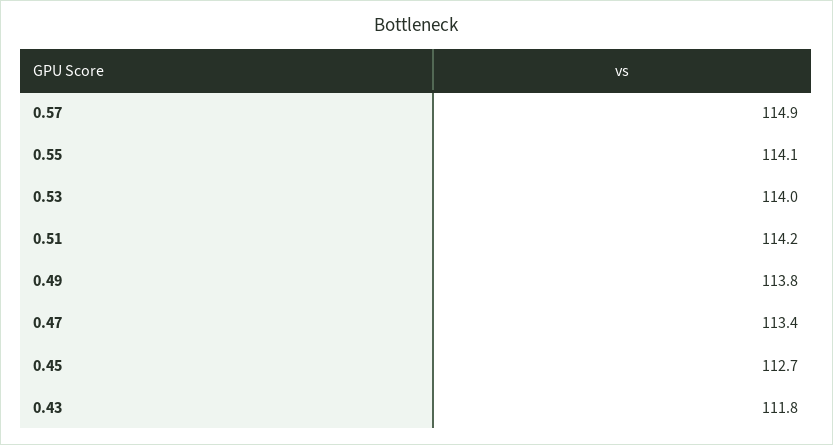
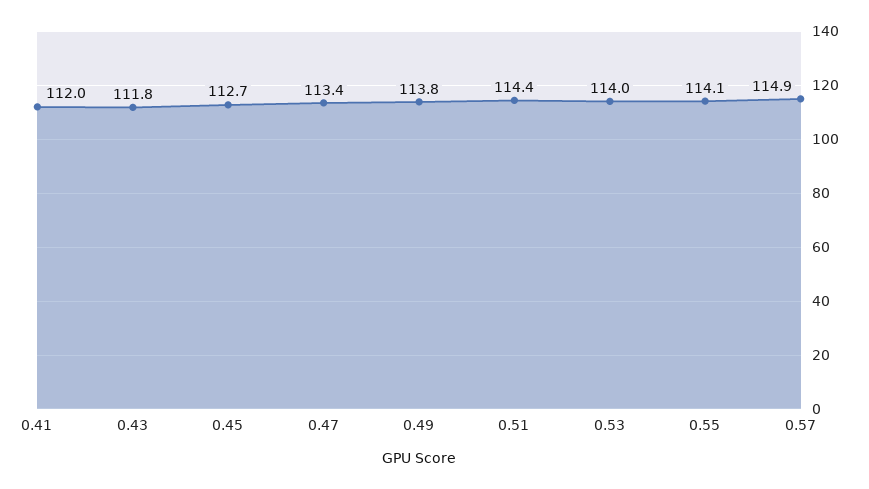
0.51: 114.2 -> 114.4
0.41: none -> 112

